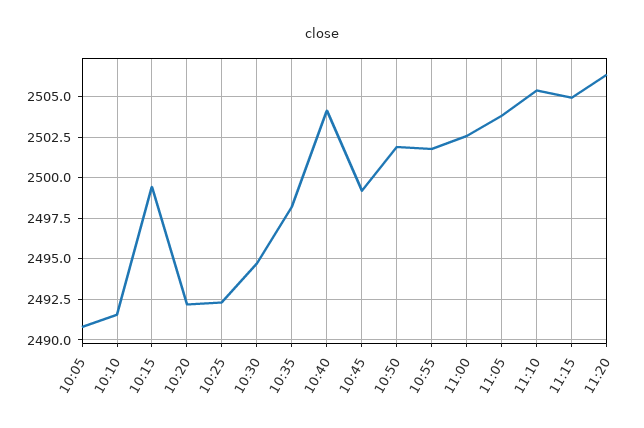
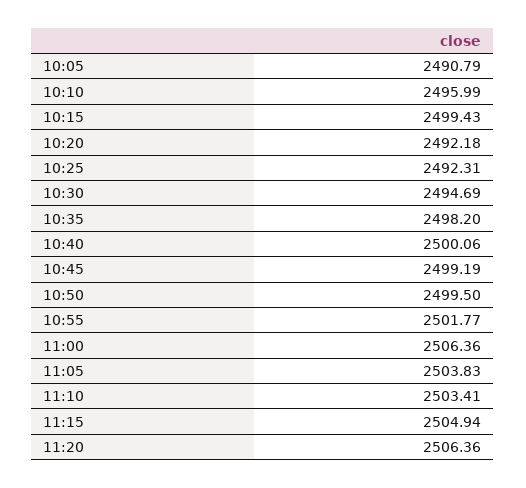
10:10: 2491.5 -> 2495.99
10:40: 2504 -> 2500.06
10:50: 2502 -> 2499.5
11:00: 2502.5 -> 2506.36
11:10: 2505.5 -> 2503.41

